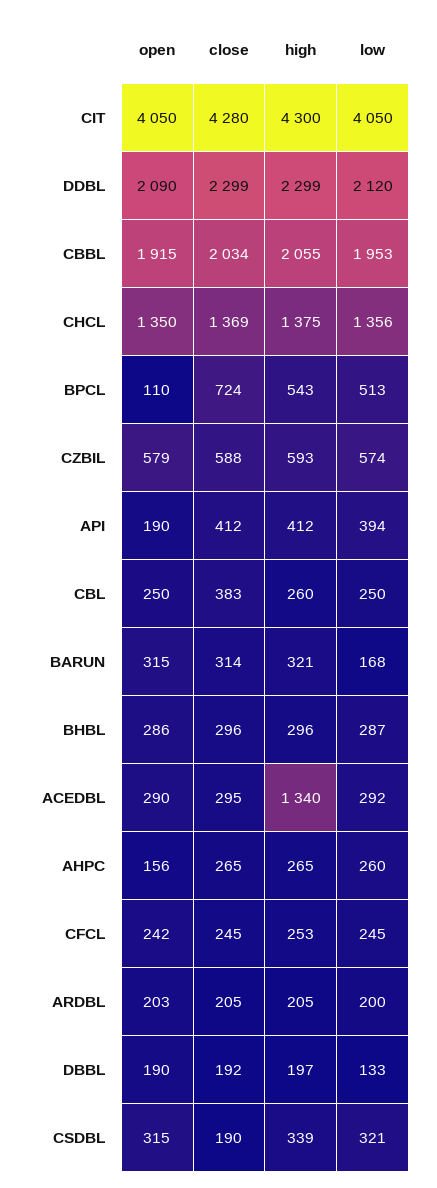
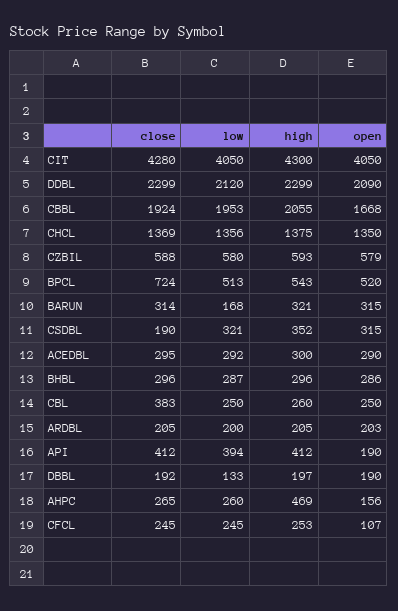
open, CBBL: 1915 -> 1668
close, CBBL: 2034 -> 1924
open, BPCL: 110 -> 520
low, CZBIL: 574 -> 580
high, ACEDBL: 1340 -> 300
high, AHPC: 265 -> 469
open, CFCL: 242 -> 107
high, CSDBL: 339 -> 352

